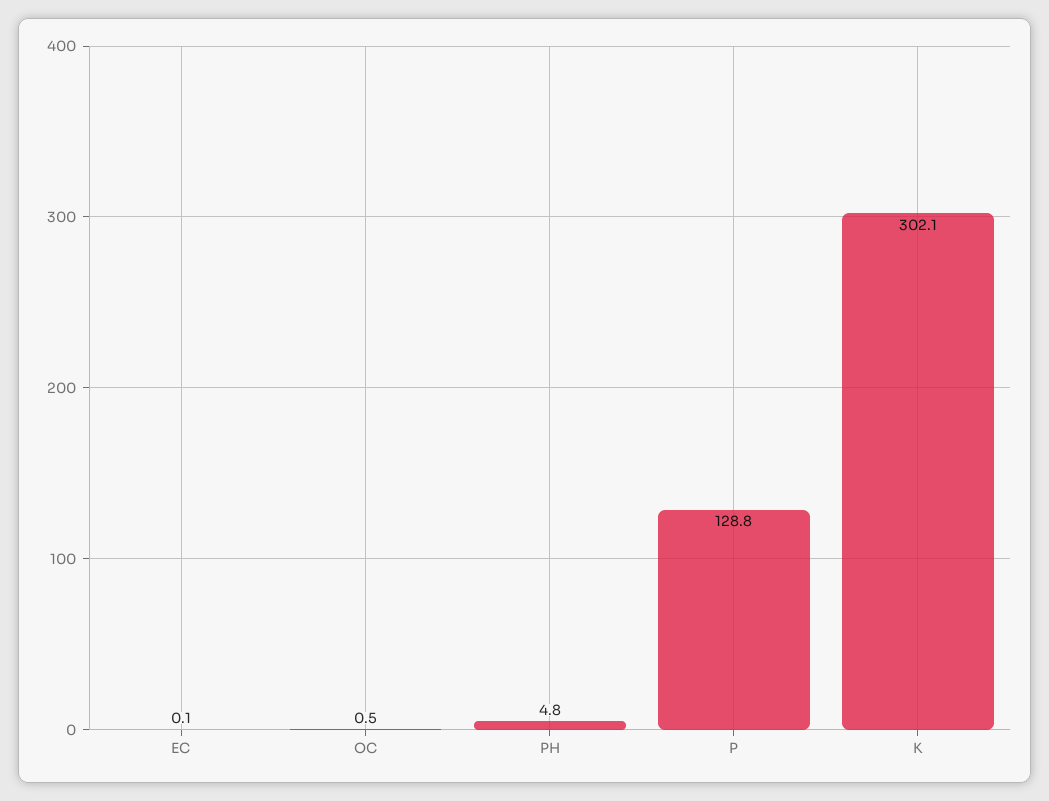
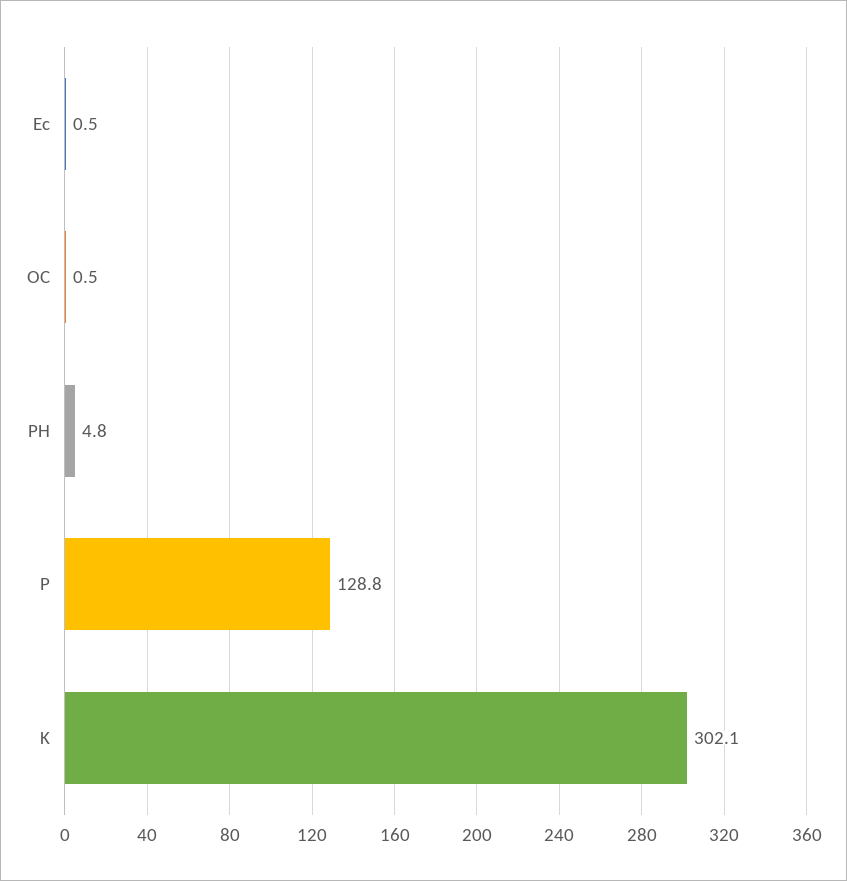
EC: 0.1 -> 0.5

